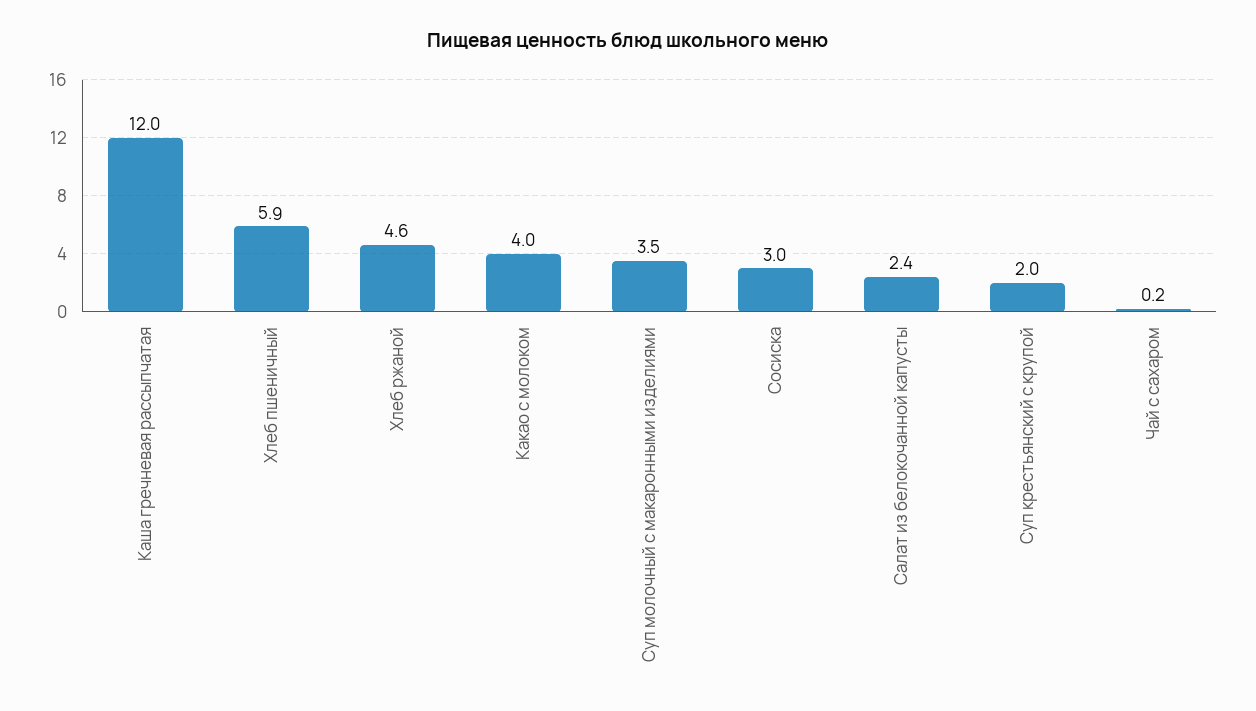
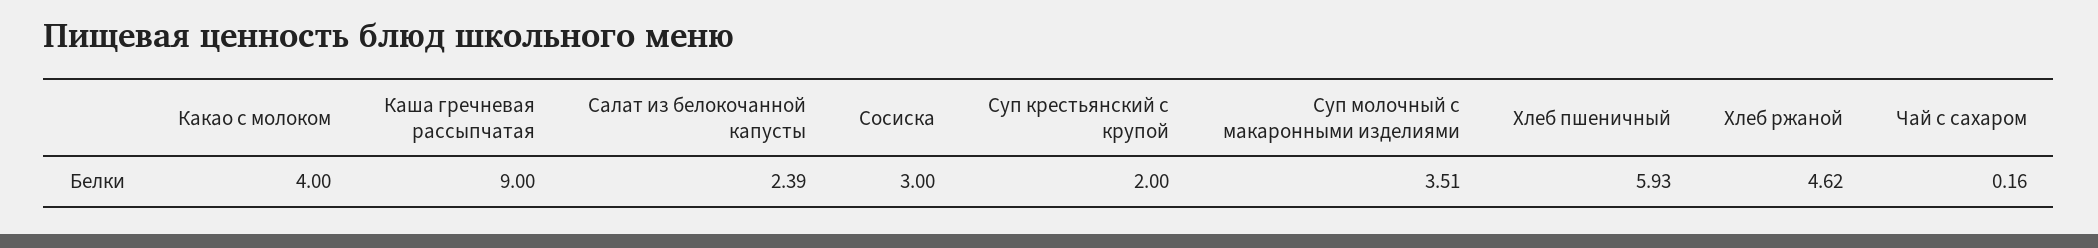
Каша гречневая рассыпчатая: 12 -> 9

